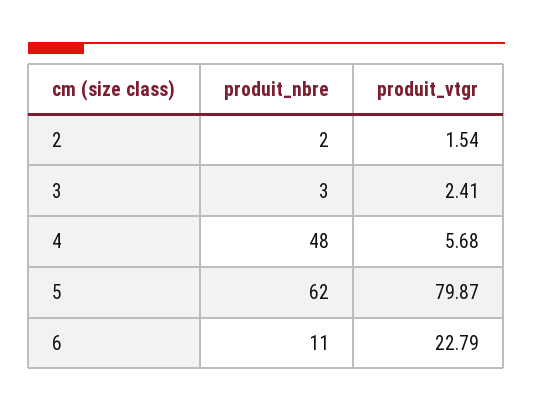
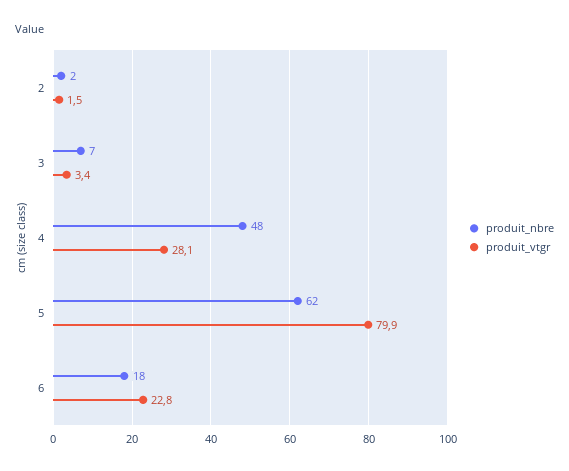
produit_nbre, 3: 3 -> 7
produit_vtgr, 3: 2.41 -> 3.4
produit_vtgr, 4: 5.68 -> 28.1
produit_nbre, 6: 11 -> 18

